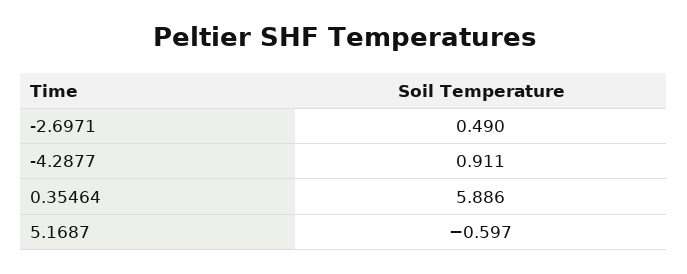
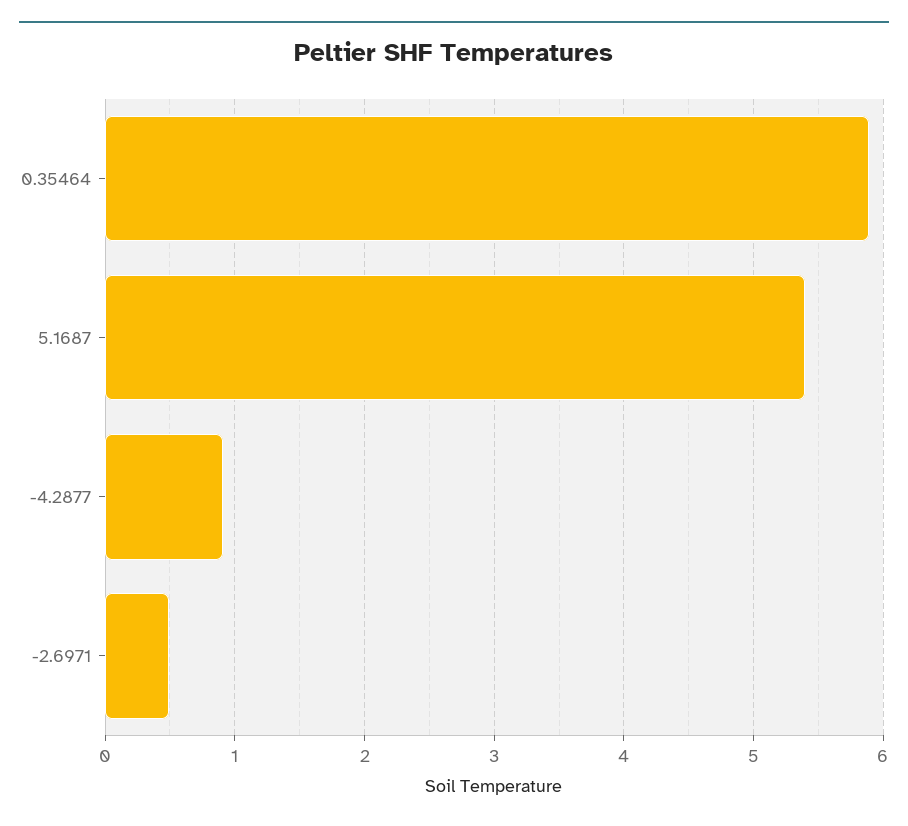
5.1687: -0.597 -> 5.4

